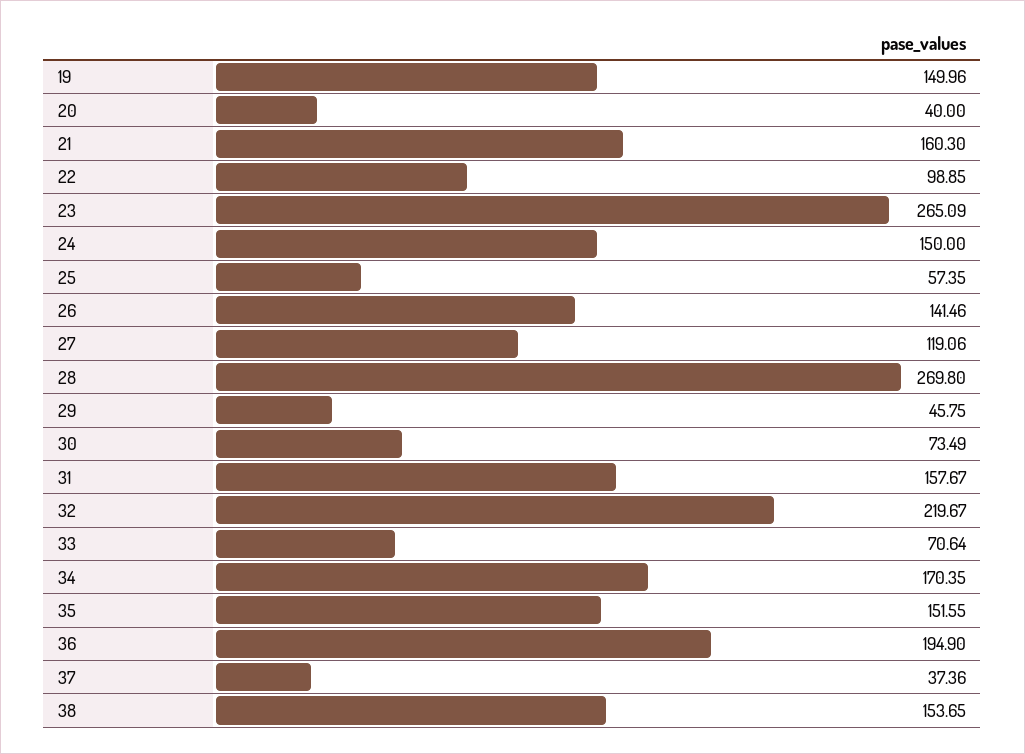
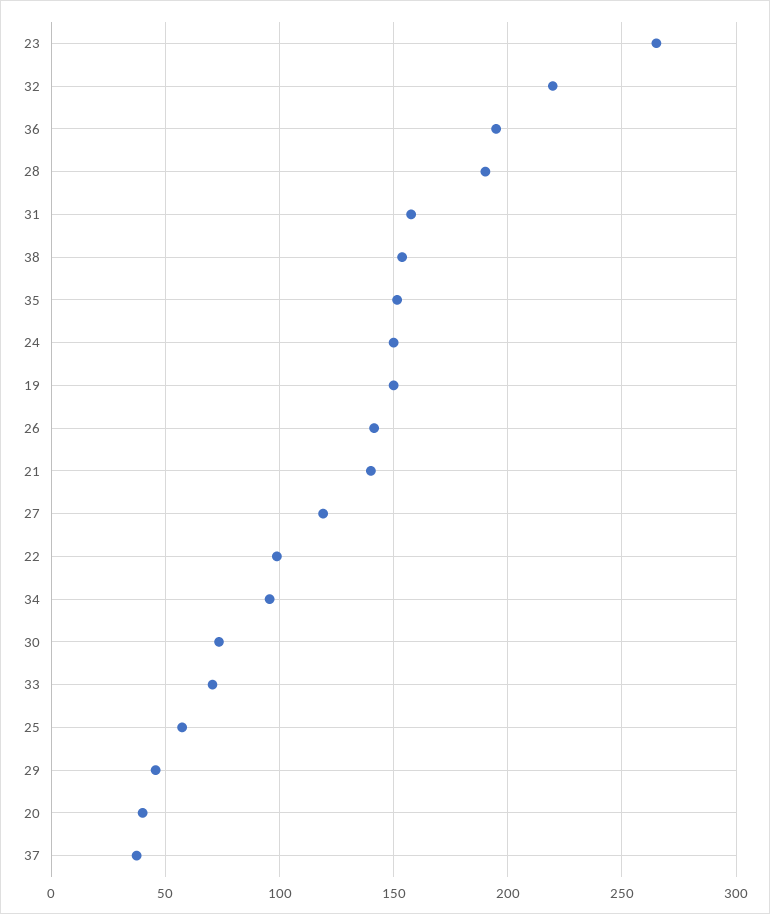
21: 160.3 -> 140
28: 269.8 -> 190
34: 170.35 -> 95

